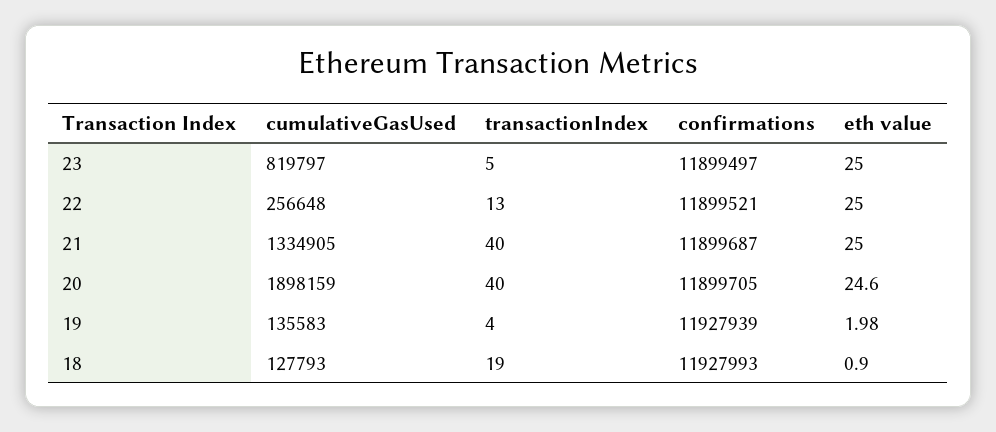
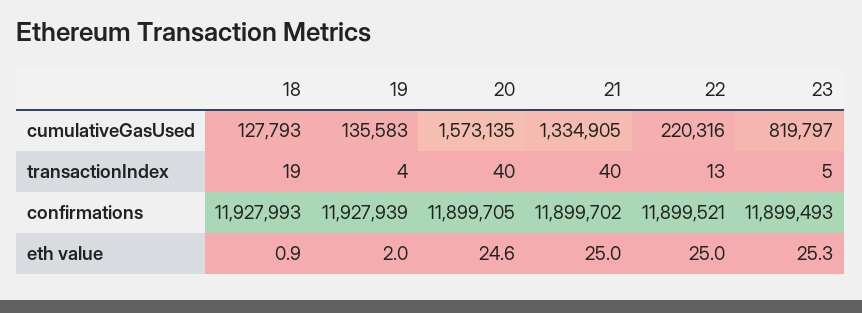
confirmations, 23: 11899497 -> 11899493
eth value, 23: 25 -> 25.3
cumulativeGasUsed, 22: 256648 -> 220316
confirmations, 21: 11899687 -> 11899702
cumulativeGasUsed, 20: 1898159 -> 1573135

